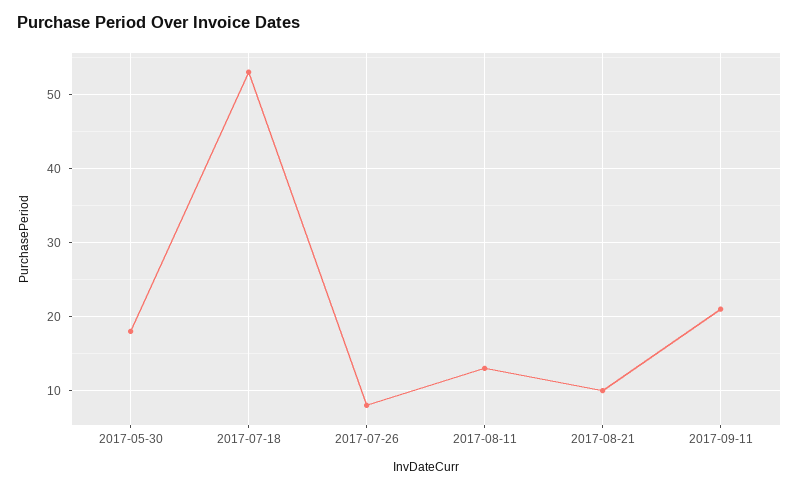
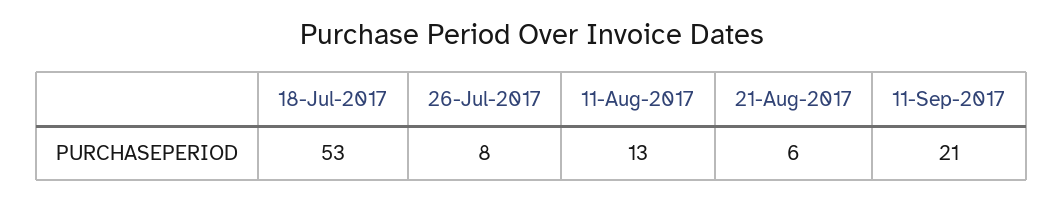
2017-05-30: 18 -> none
2017-08-21: 10 -> 6

